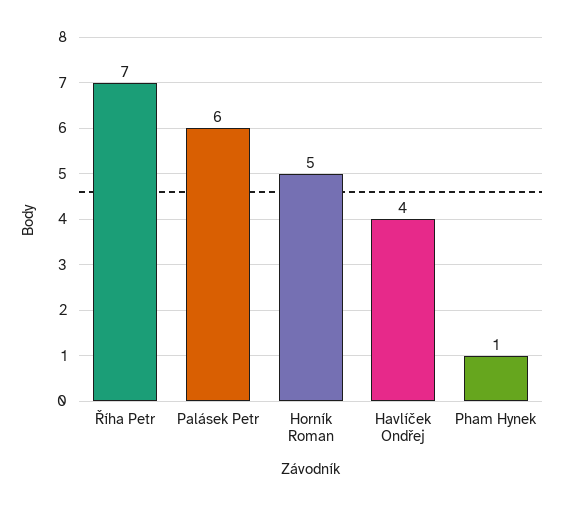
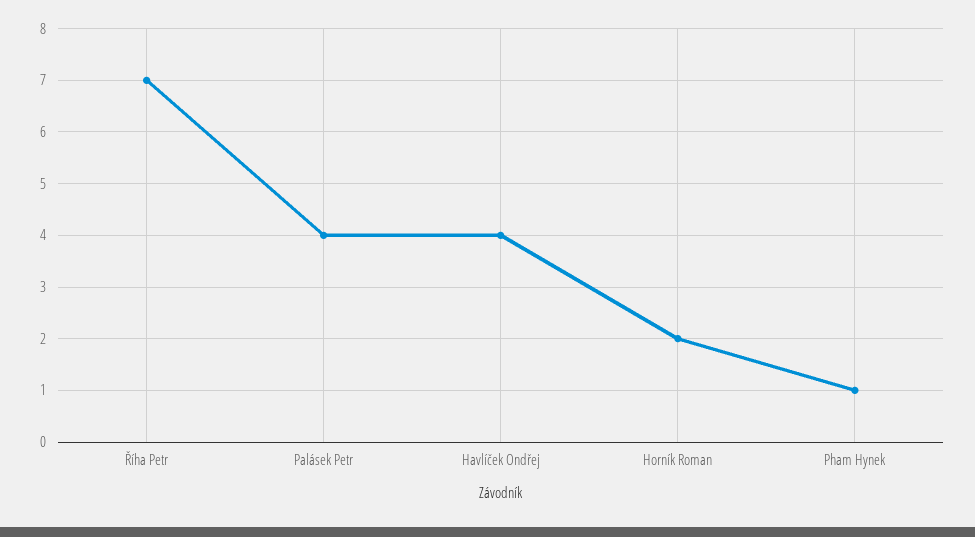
Palásek Petr: 6 -> 4
Horník Roman: 5 -> 2

